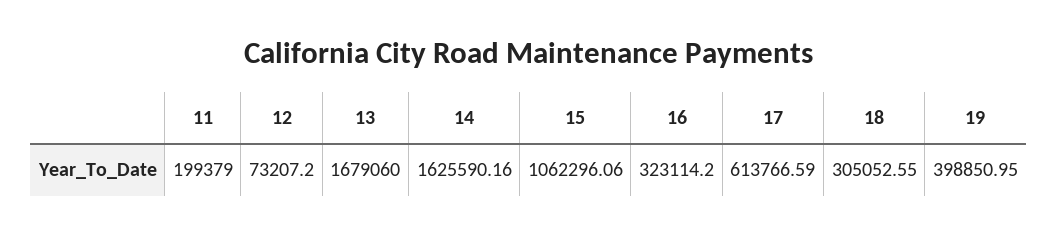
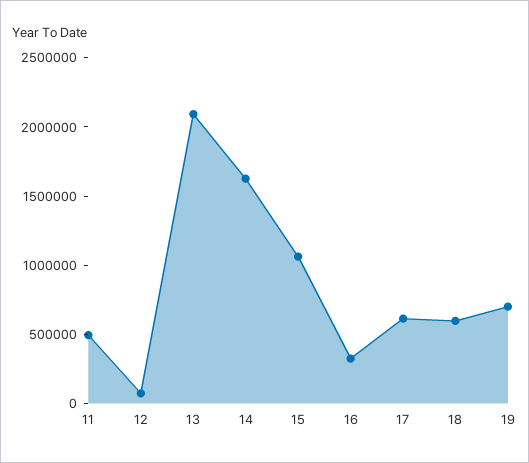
11: 199379 -> 500000
13: 1679060 -> 2100000
18: 305052.55 -> 600000
19: 398850.95 -> 700000

